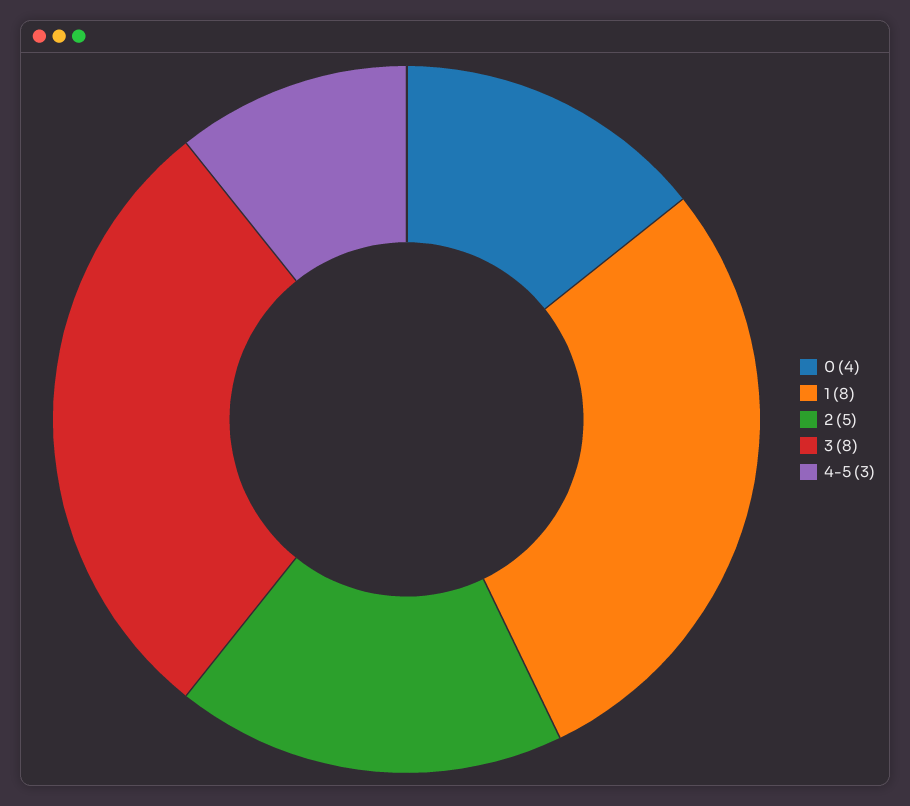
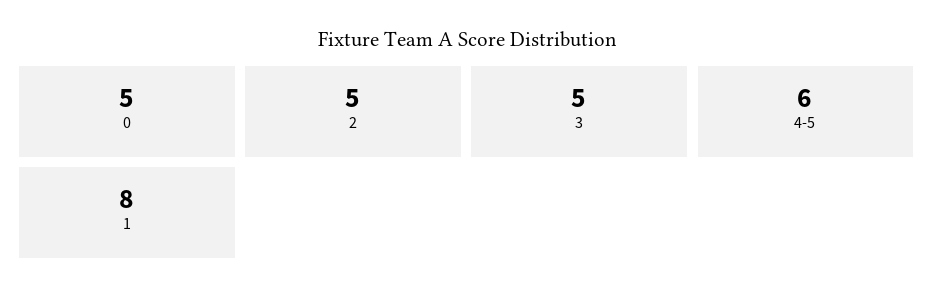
0: 4 -> 5
3: 8 -> 5
4-5: 3 -> 6

